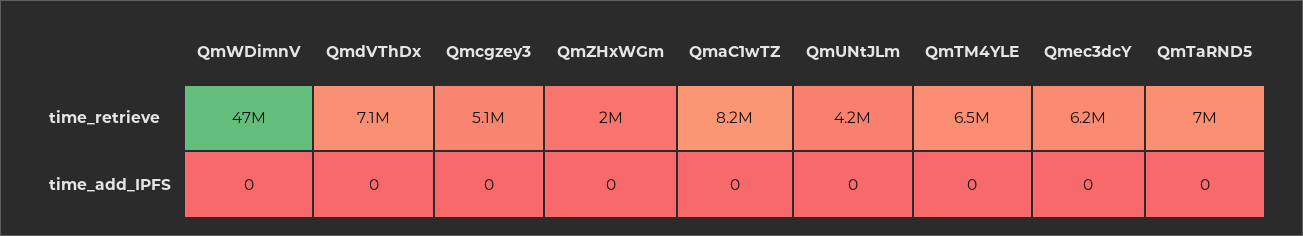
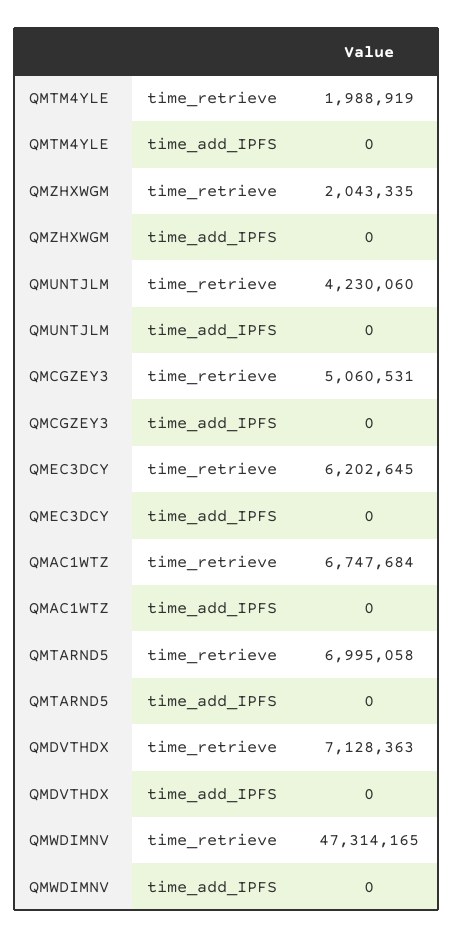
QmaC1wTZ, time_retrieve: 8200000 -> 6747684
QmTM4YLE, time_retrieve: 6500000 -> 1988919

